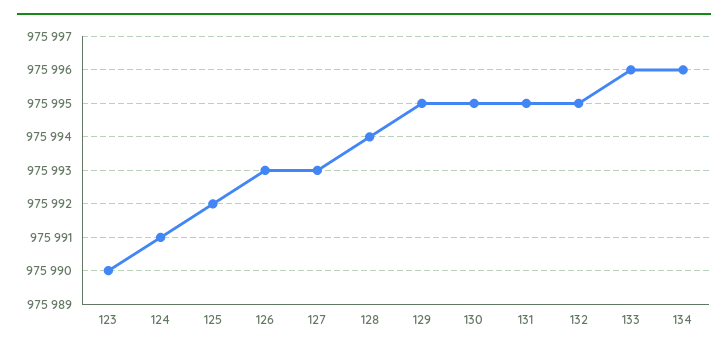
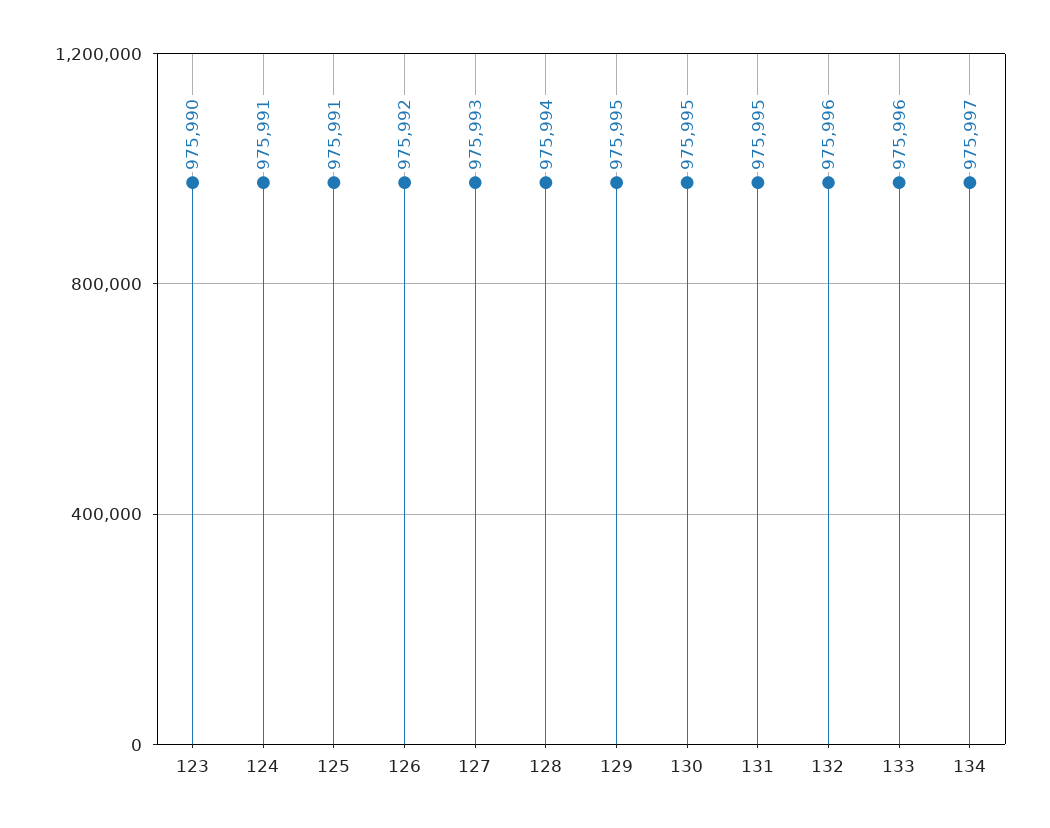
125: 975992 -> 975991
126: 975993 -> 975992
132: 975995 -> 975996
134: 975996 -> 975997

